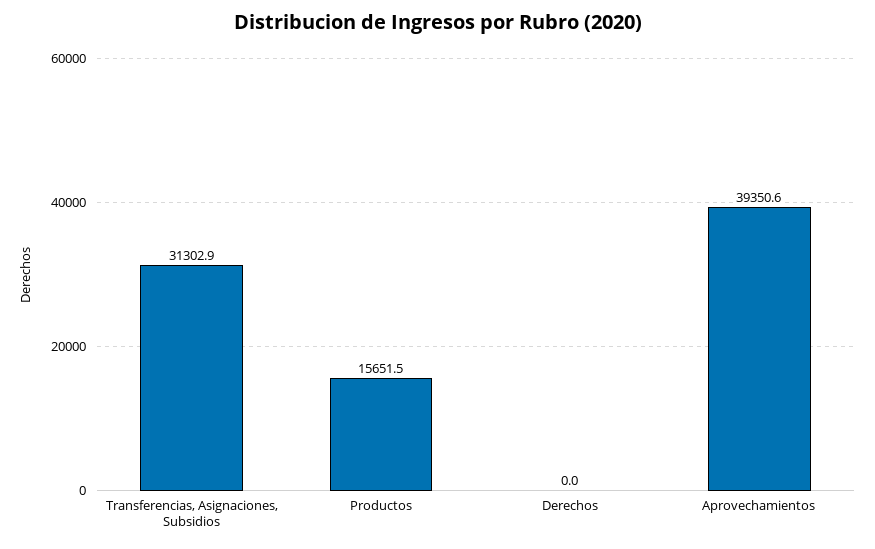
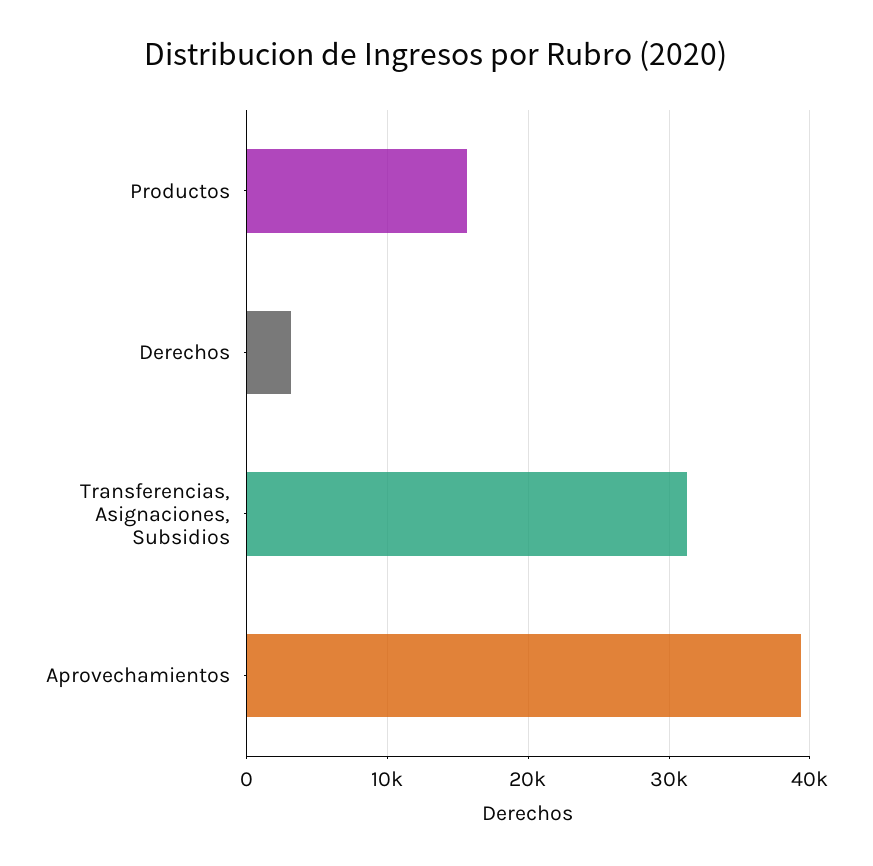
Derechos: 0 -> 3000

